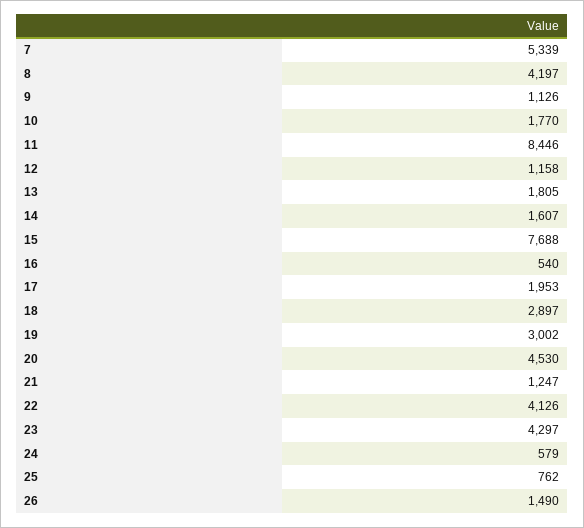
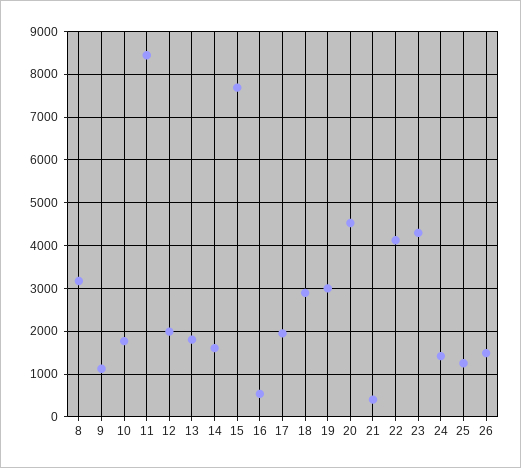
7: 5339 -> none
8: 4197 -> 3200
12: 1158 -> 2000
21: 1247 -> 400
24: 579 -> 1400
25: 762 -> 1200

